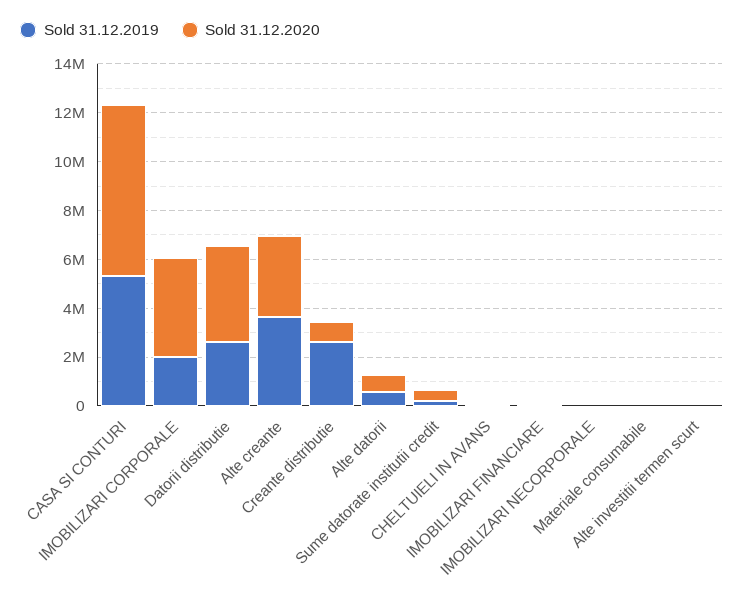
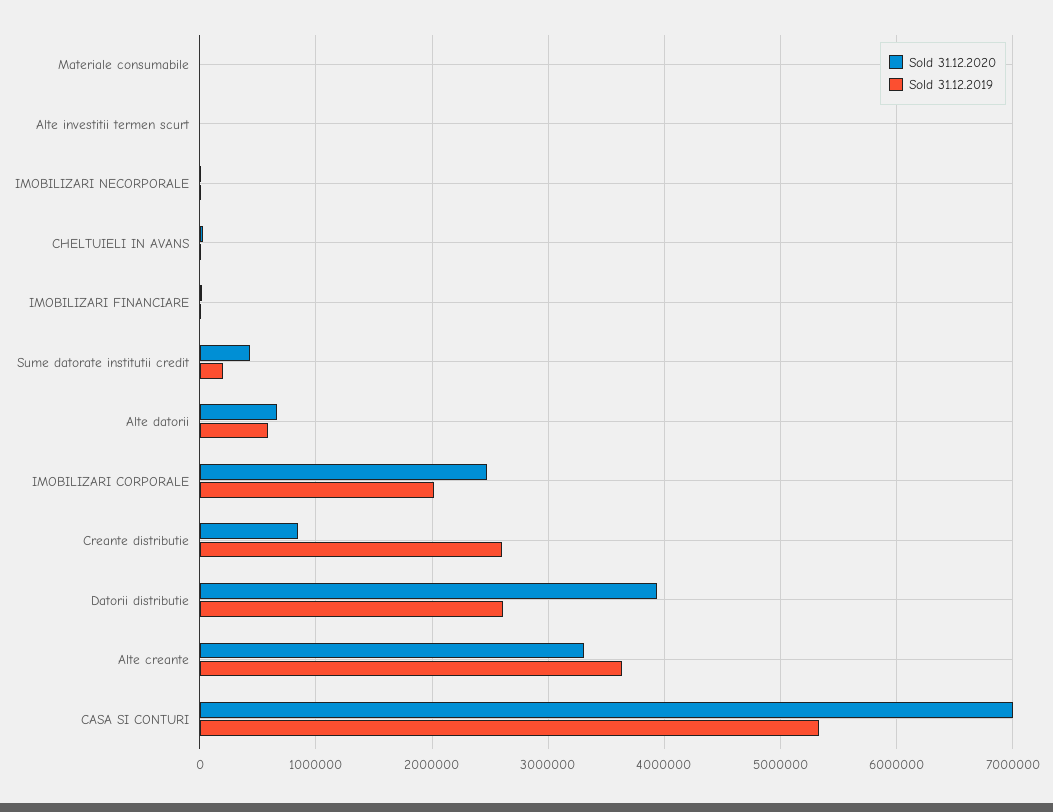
Sold 31.12.2020, IMOBILIZARI CORPORALE: 4000000 -> 2500000

